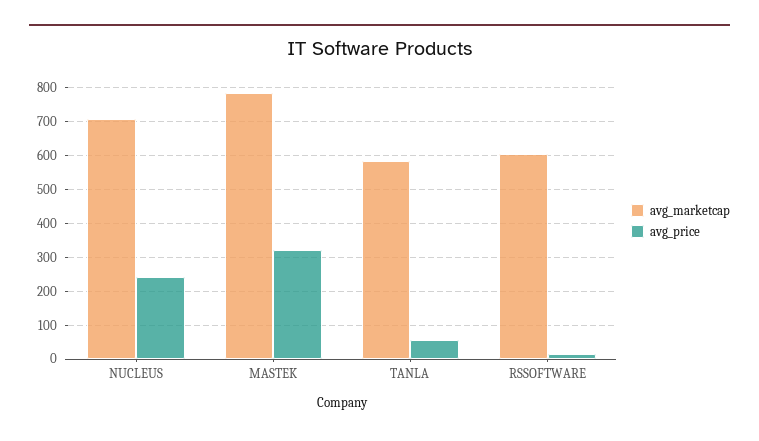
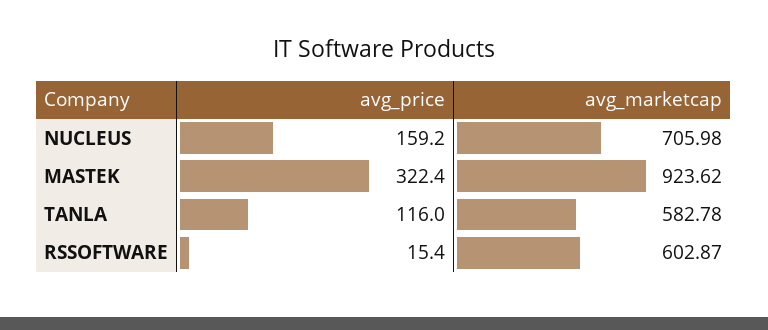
avg_price, NUCLEUS: 240 -> 159.2
avg_marketcap, MASTEK: 780 -> 923.62
avg_price, TANLA: 60 -> 116

